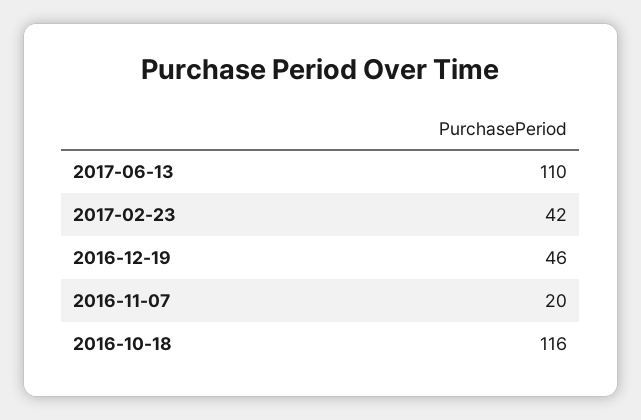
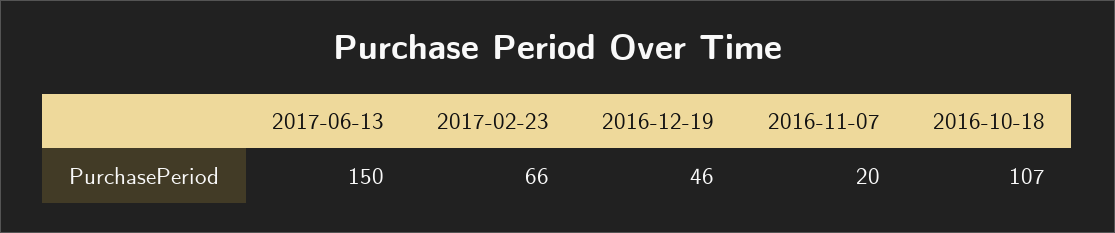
2017-06-13: 110 -> 150
2017-02-23: 42 -> 66
2016-10-18: 116 -> 107

